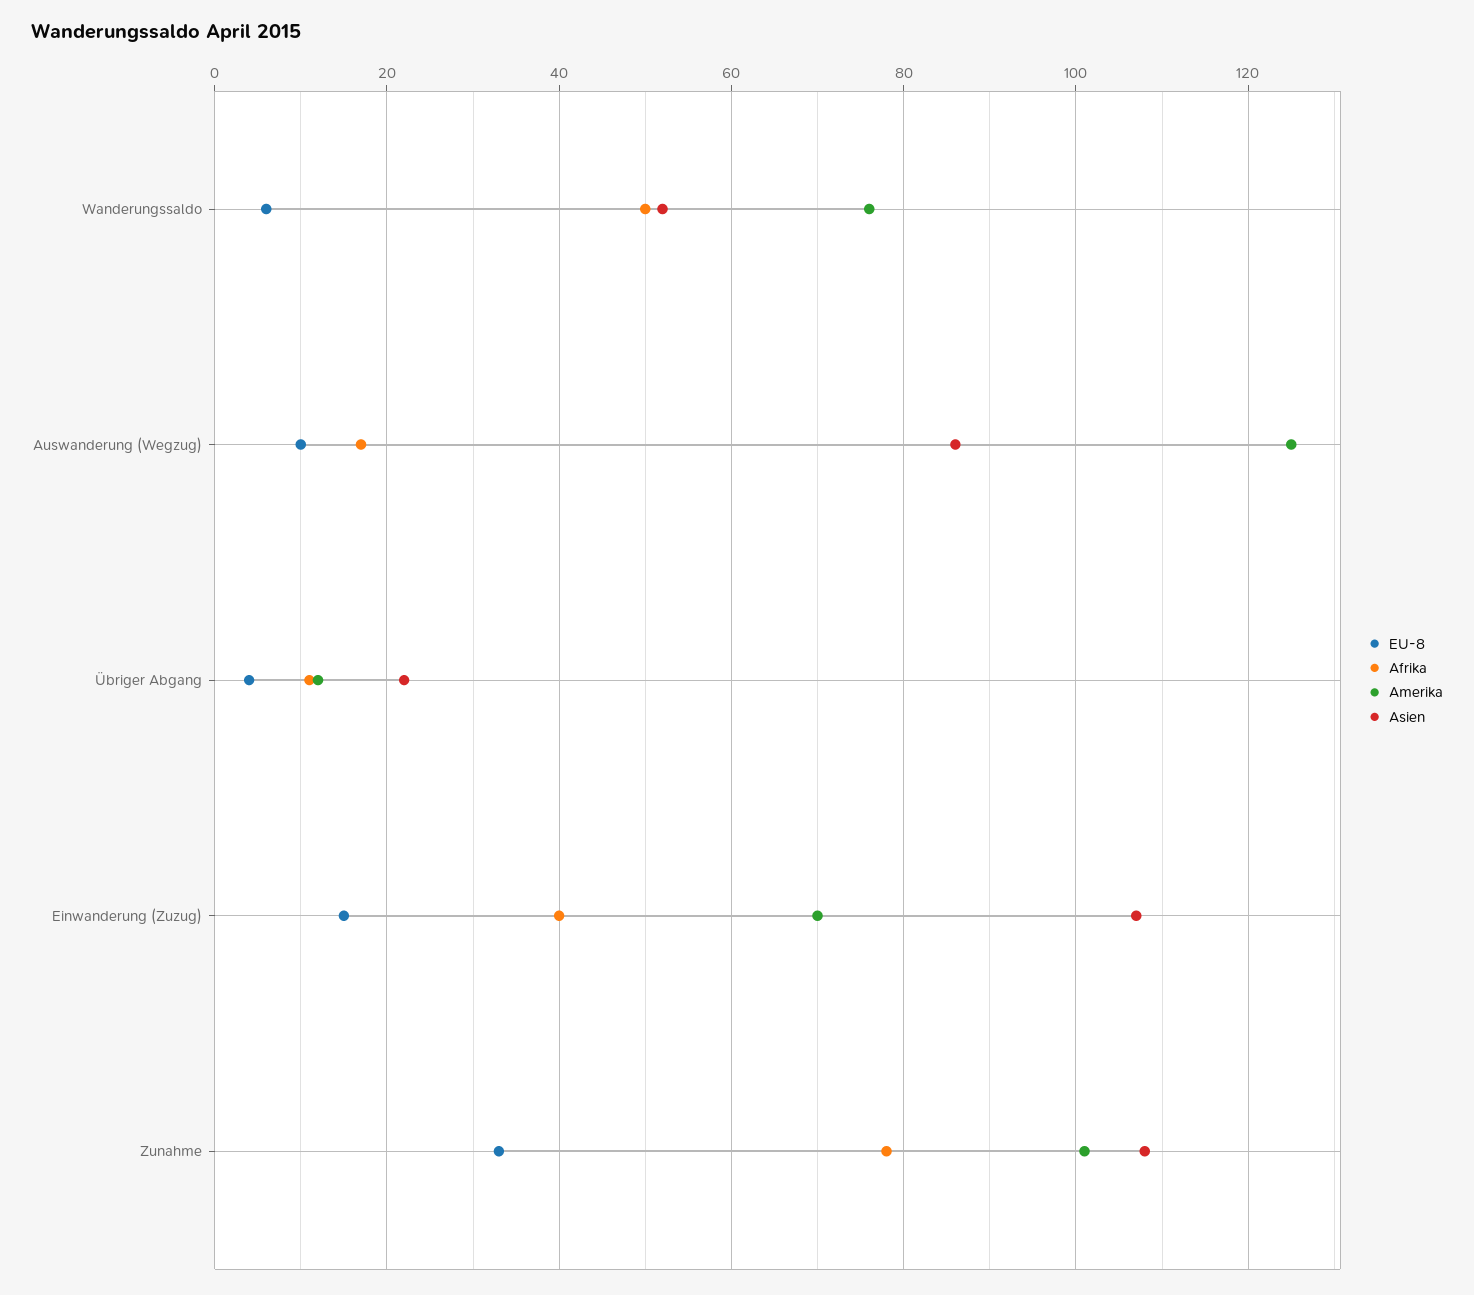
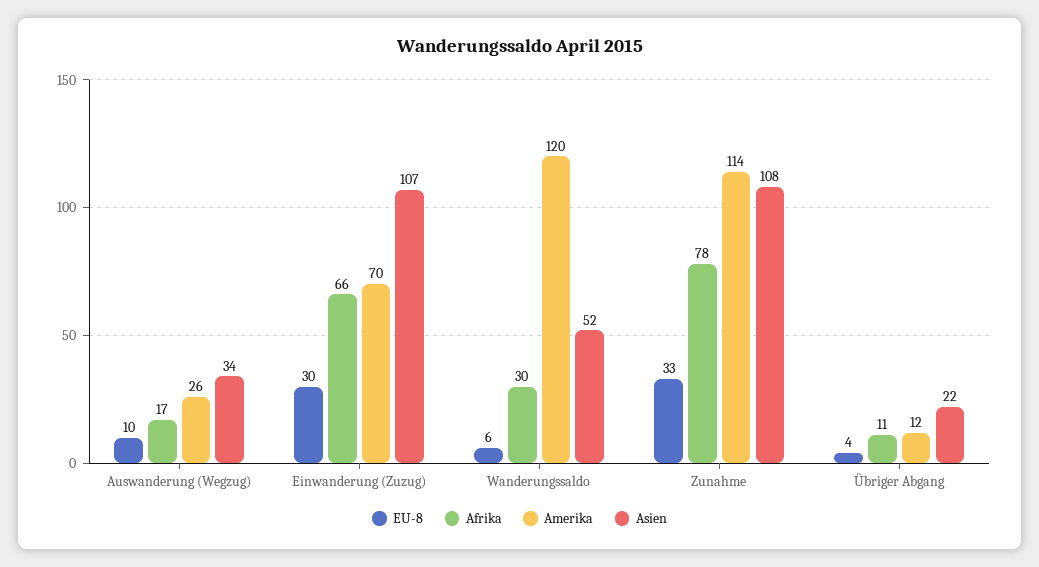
Afrika, Wanderungssaldo: 50 -> 30
Amerika, Wanderungssaldo: 75 -> 120
Amerika, Auswanderung (Wegzug): 125 -> 26
Asien, Auswanderung (Wegzug): 85 -> 34
EU-8, Einwanderung (Zuzug): 15 -> 30
Afrika, Einwanderung (Zuzug): 40 -> 66
Amerika, Zunahme: 100 -> 114

